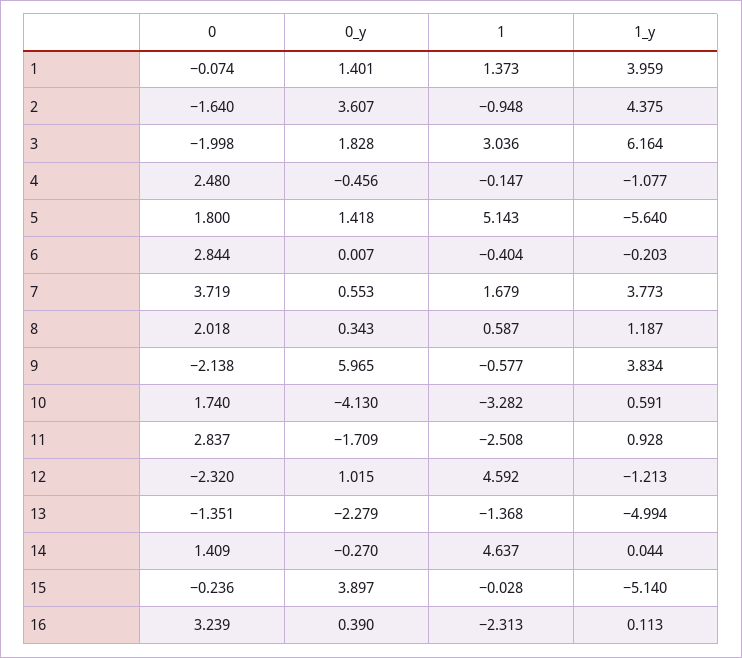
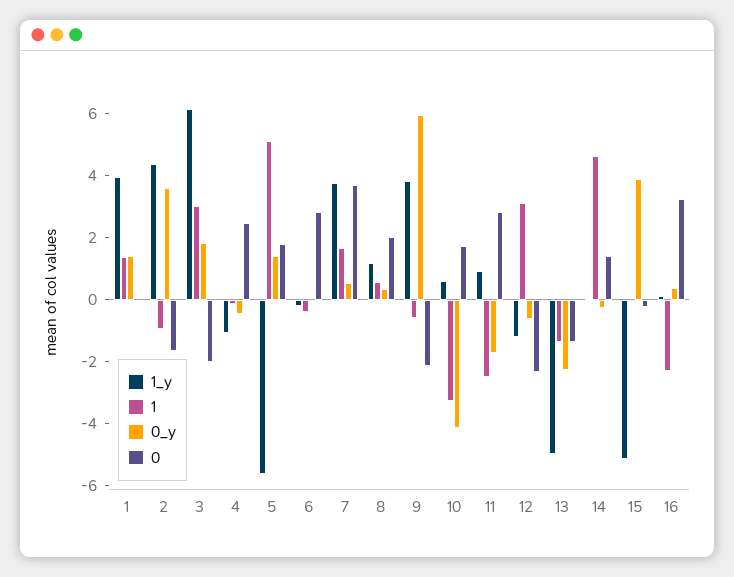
0_y, 12: 1.015 -> -0.5
1, 12: 4.592 -> 3

